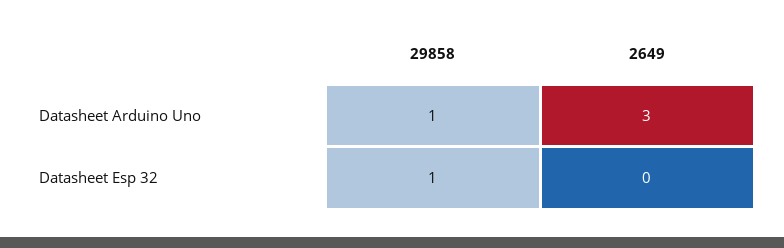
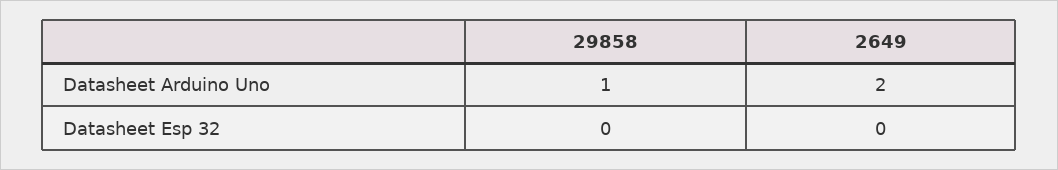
2649, Datasheet Arduino Uno: 3 -> 2
29858, Datasheet Esp 32: 1 -> 0

